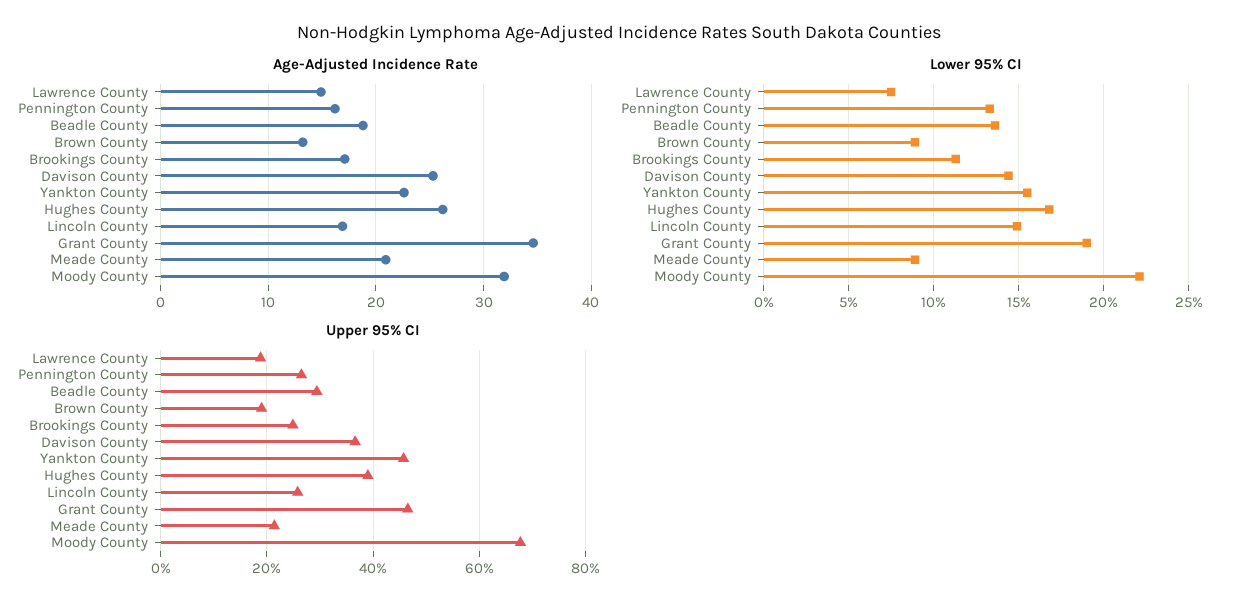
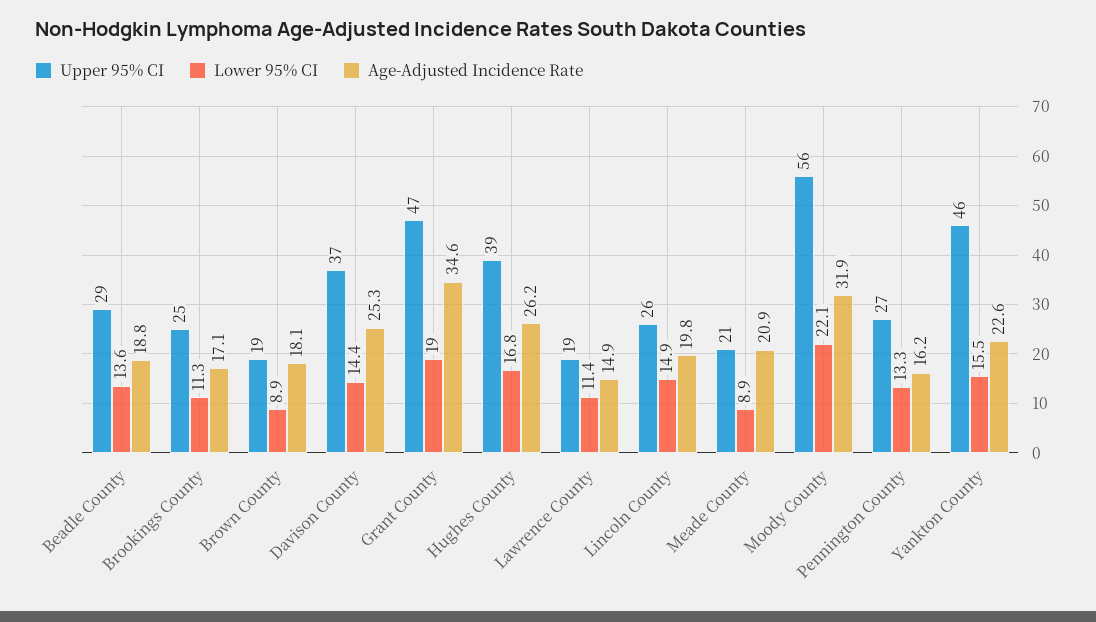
Age-Adjusted Incidence Rate, Brown County: 13 -> 18.1
Age-Adjusted Incidence Rate, Lincoln County: 17 -> 19.8
Lower 95% CI, Lawrence County: 7.5 -> 11.4
Upper 95% CI, Moody County: 68 -> 56

